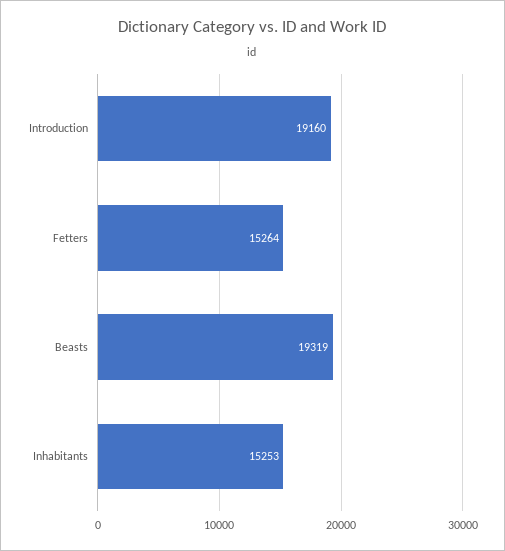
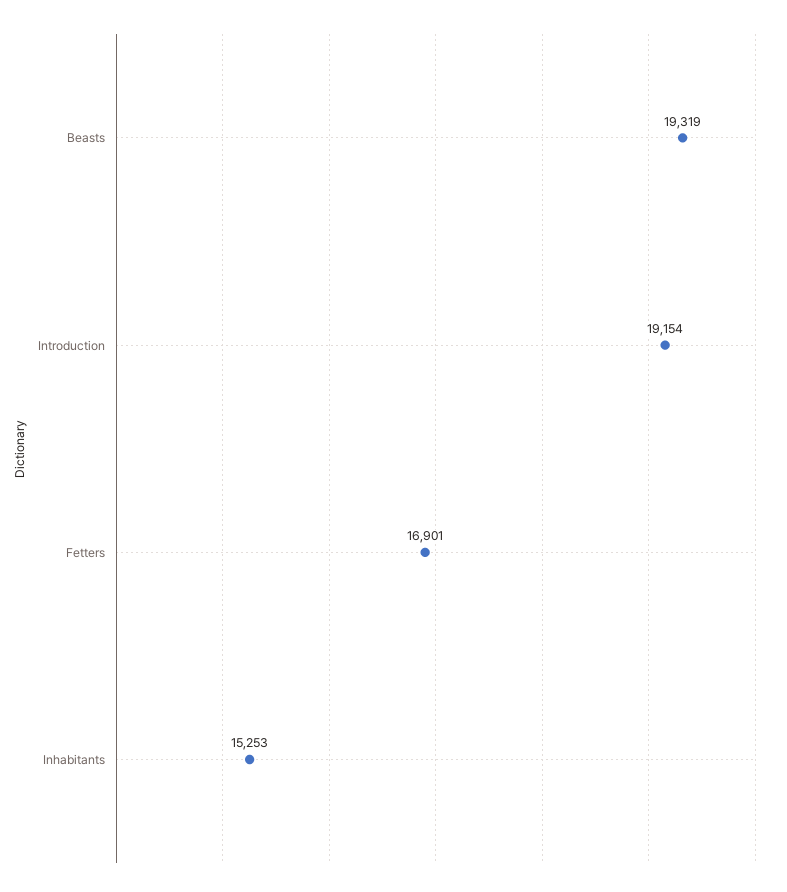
Introduction: 19160 -> 19154
Fetters: 15264 -> 16901

